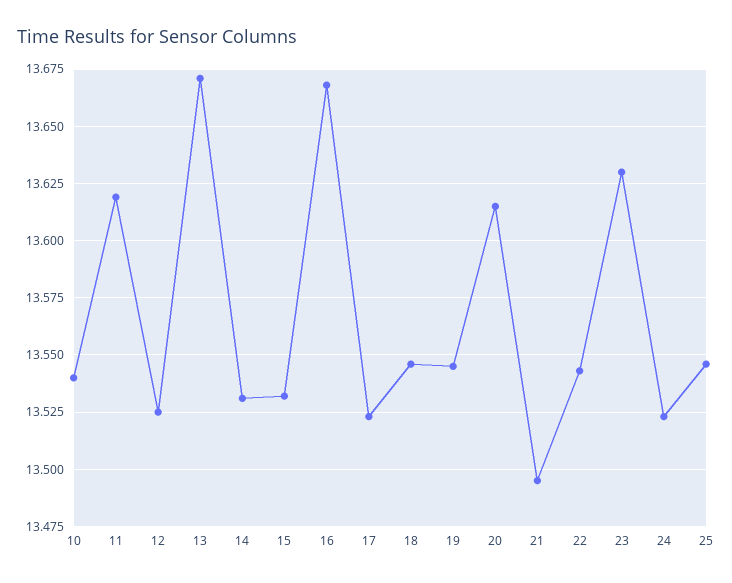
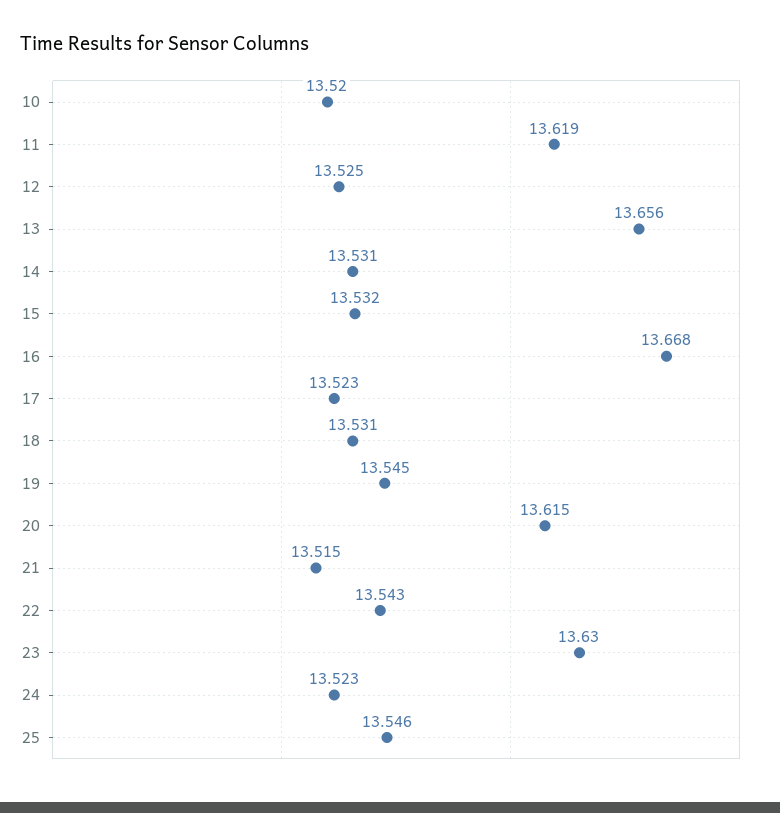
10: 13.54 -> 13.52
13: 13.67 -> 13.656
18: 13.545 -> 13.531
21: 13.495 -> 13.515

